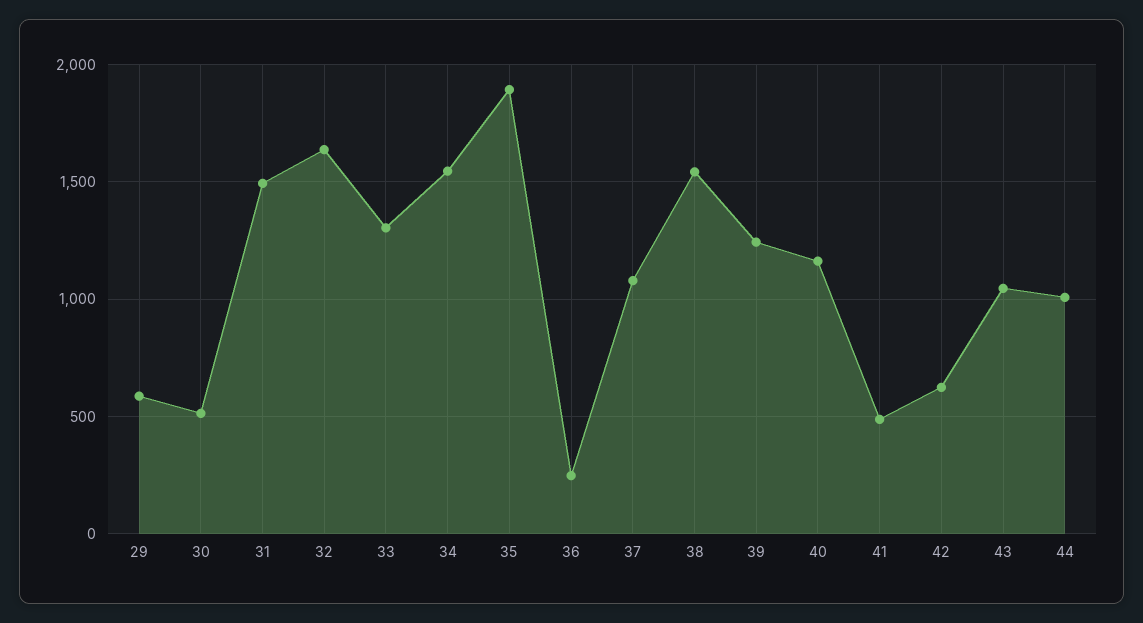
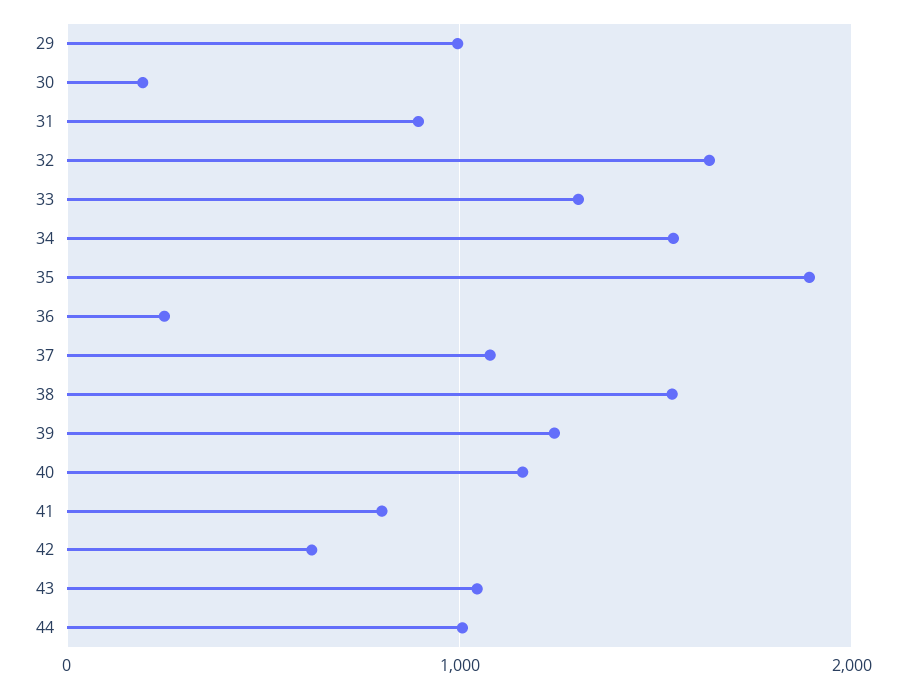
29: 600 -> 1000
30: 500 -> 200
31: 1500 -> 900
41: 500 -> 800

